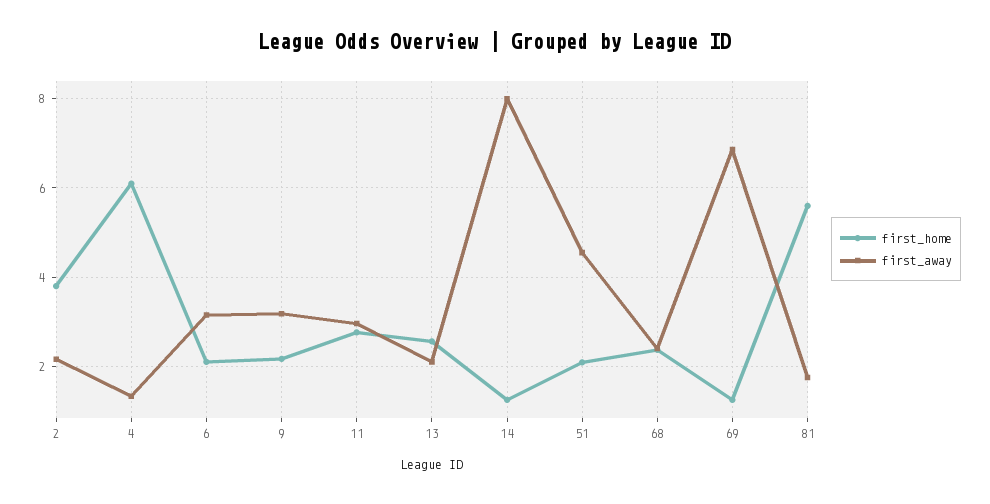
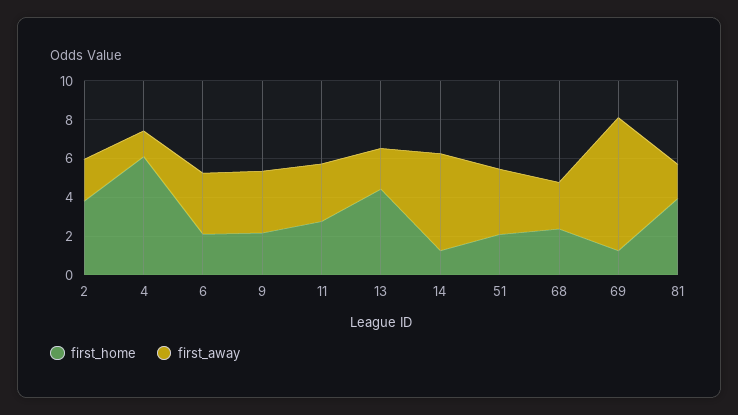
first_home, 13: 2.6 -> 4.5
first_away, 14: 8 -> 5
first_away, 51: 4.6 -> 3.5
first_home, 81: 5.6 -> 4

